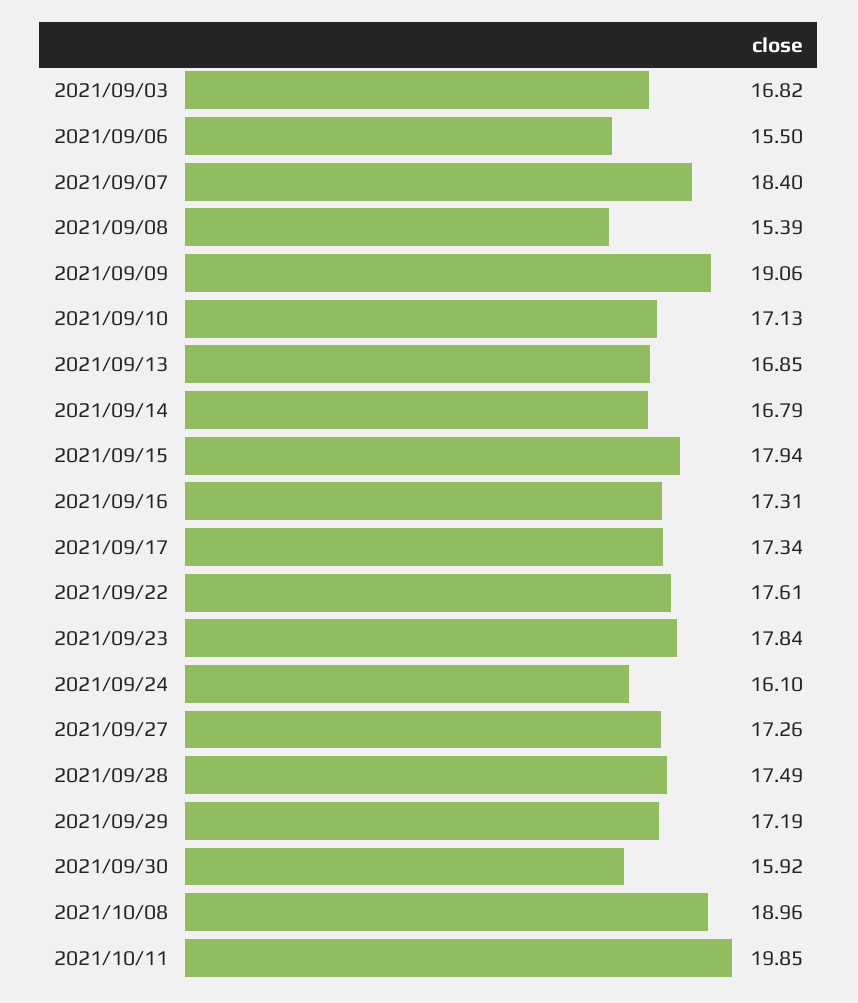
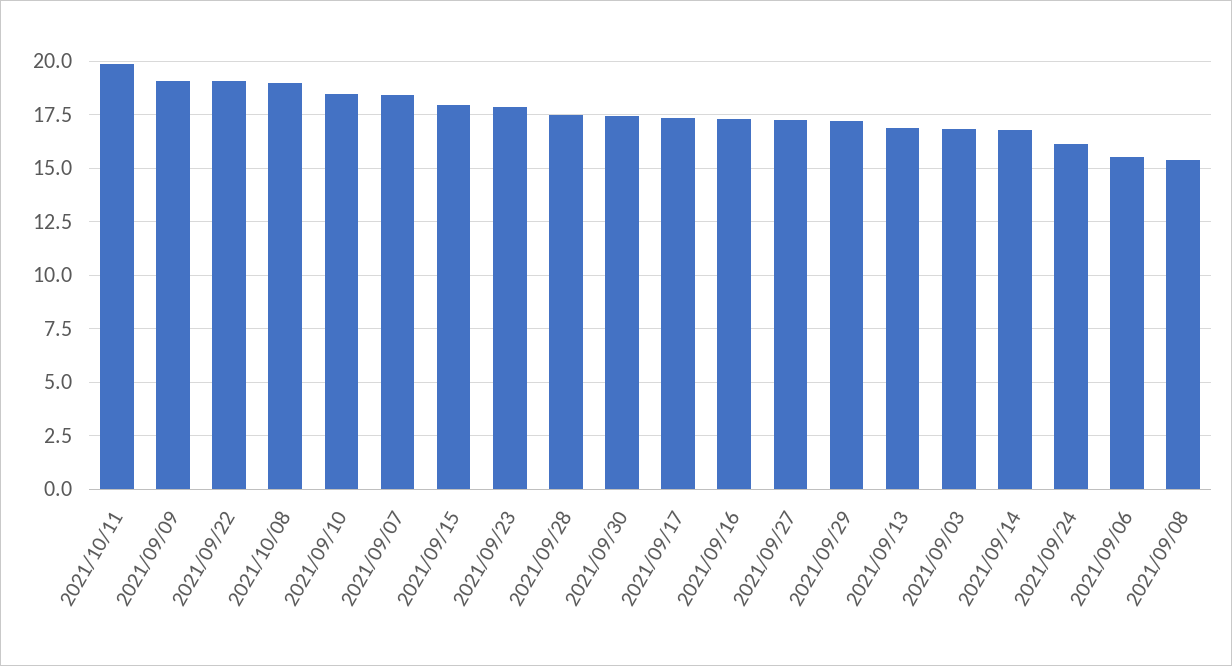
2021/09/10: 17.13 -> 18.5
2021/09/22: 17.61 -> 19
2021/09/30: 15.92 -> 17.5

